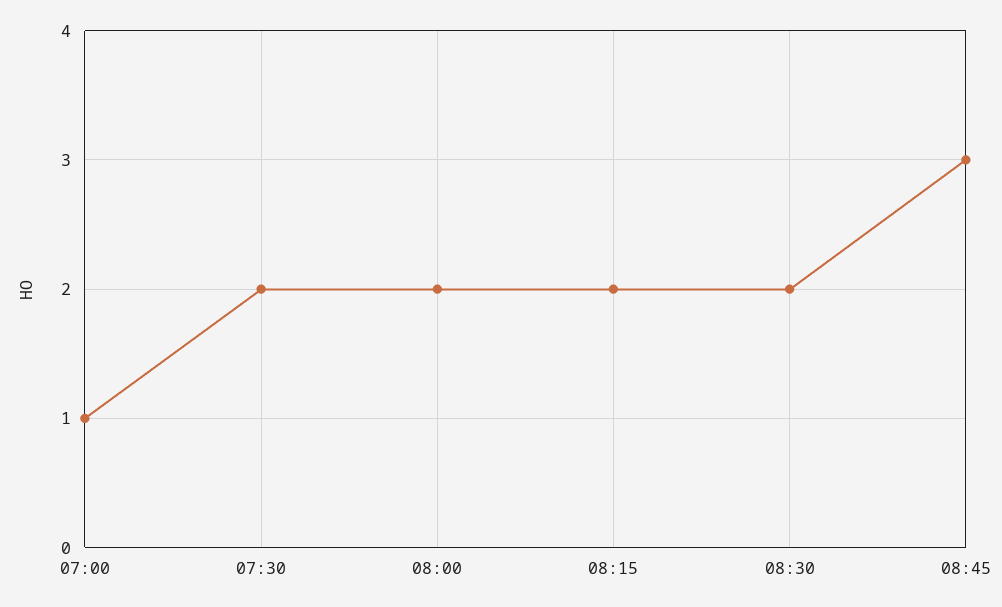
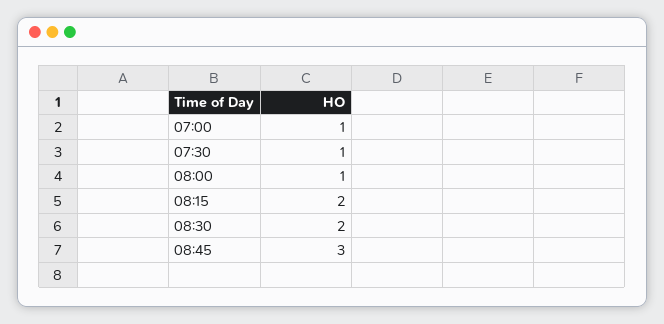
07:30: 2 -> 1
08:00: 2 -> 1

